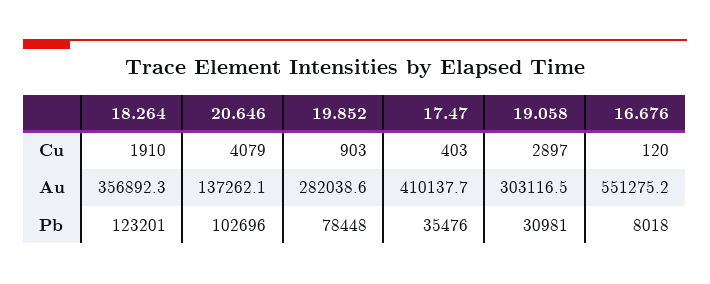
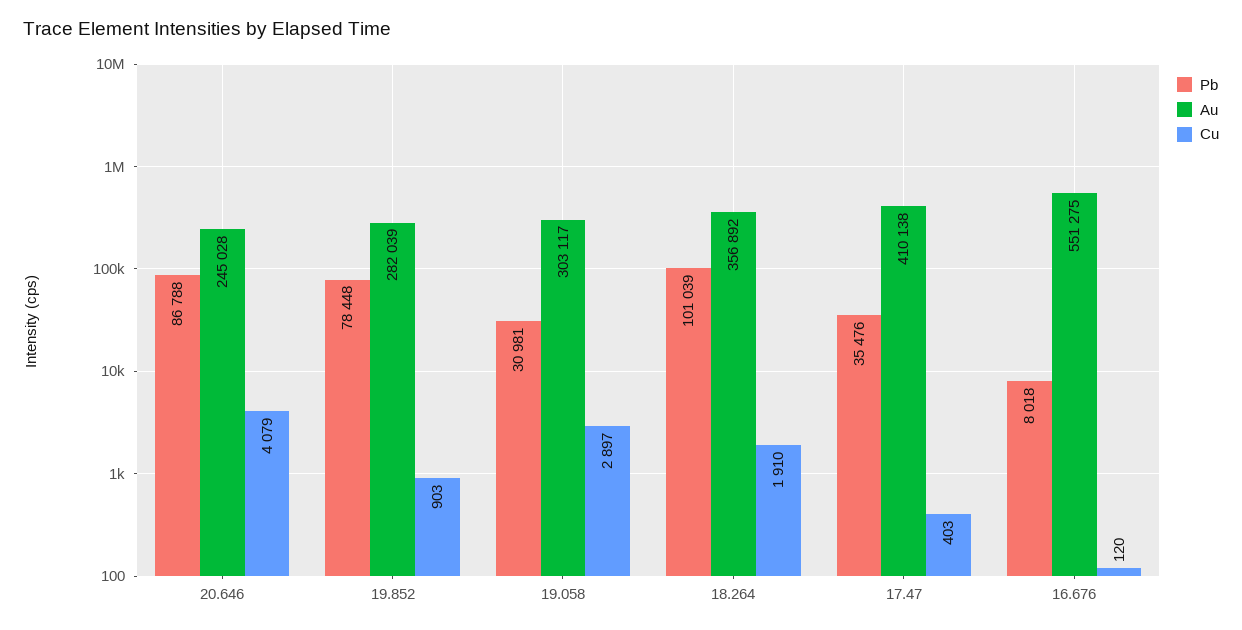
Au, 20.646: 137262.1 -> 245028
Pb, 18.264: 123201 -> 101039
Pb, 20.646: 102696 -> 86788

